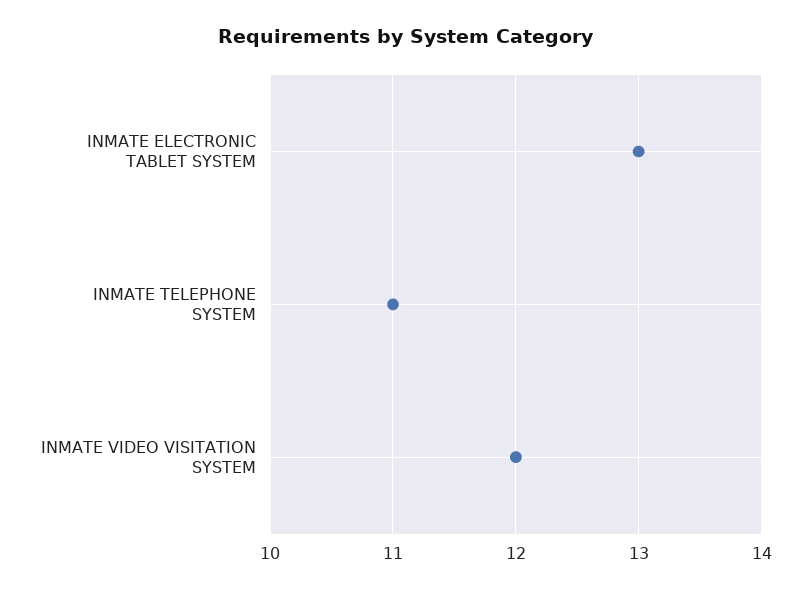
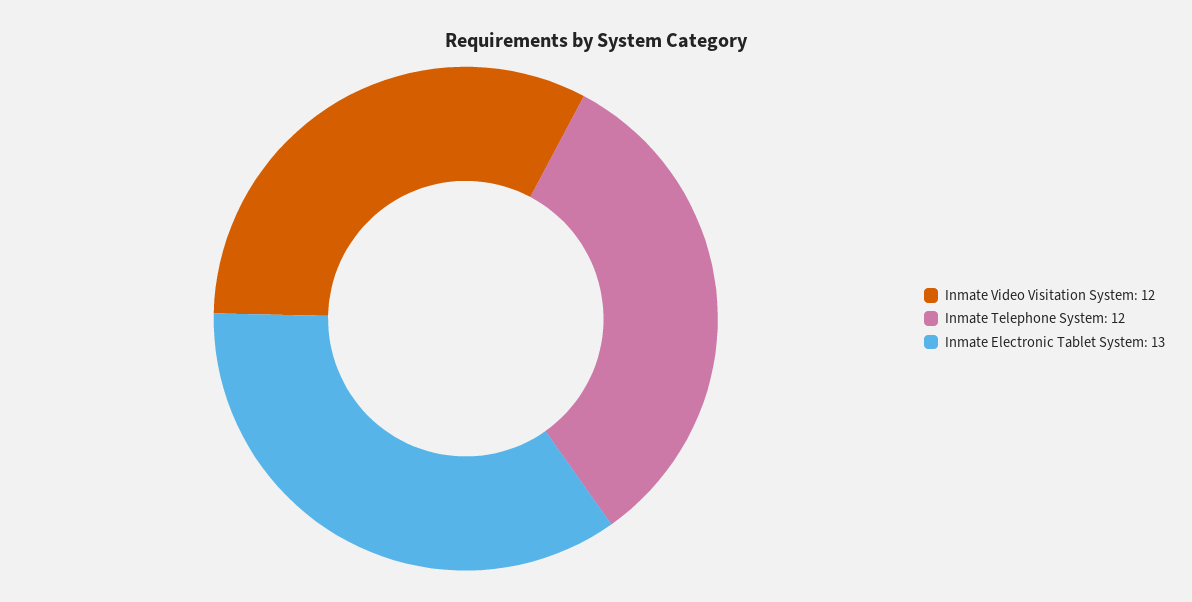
INMATE TELEPHONE SYSTEM: 11 -> 12

